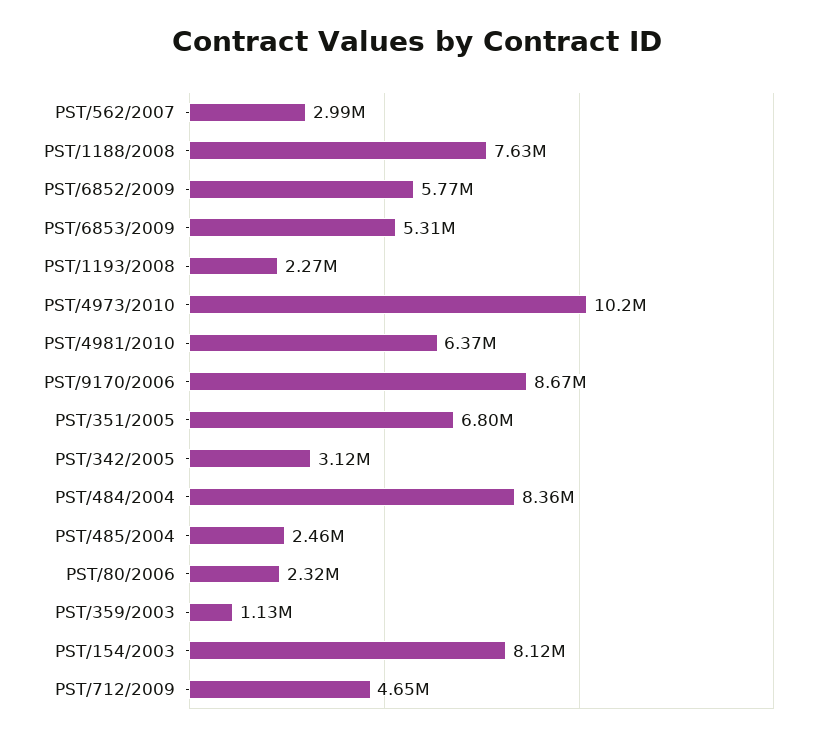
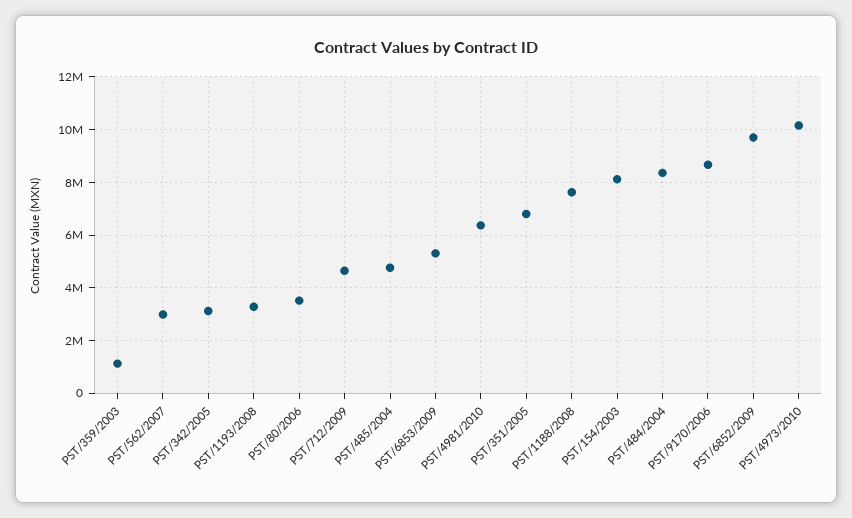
PST/6852/2009: 5770000 -> 9750000
PST/1193/2008: 2270000 -> 3250000
PST/485/2004: 2460000 -> 4750000
PST/80/2006: 2320000 -> 3500000

